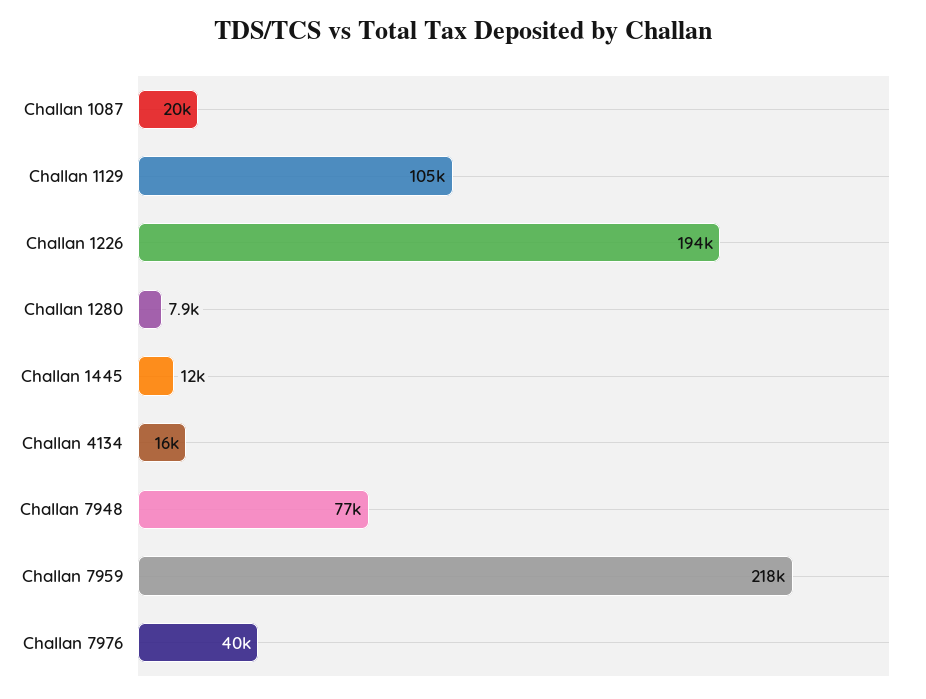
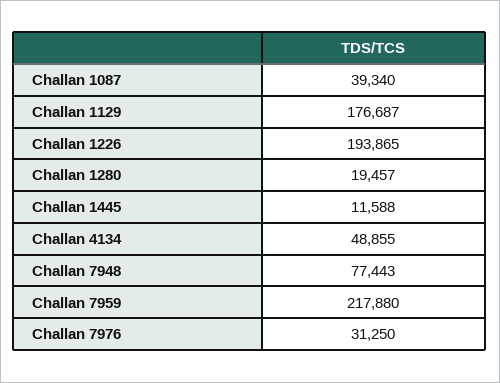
Challan 1087: 20000 -> 39340
Challan 1129: 105000 -> 176687
Challan 1280: 7900 -> 19457
Challan 4134: 16000 -> 48855
Challan 7976: 40000 -> 31250

